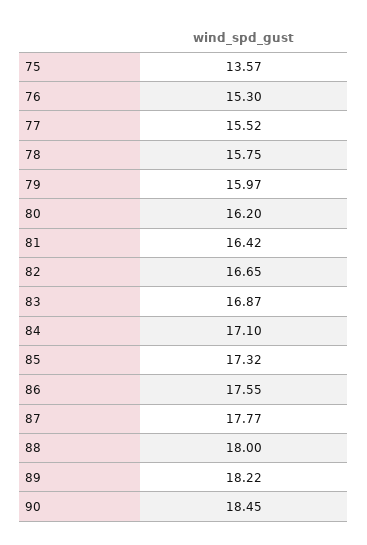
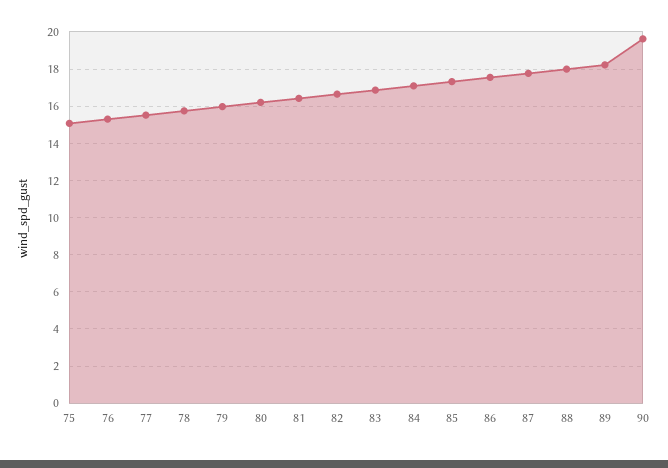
75: 13.57 -> 15
90: 18.45 -> 19.5

